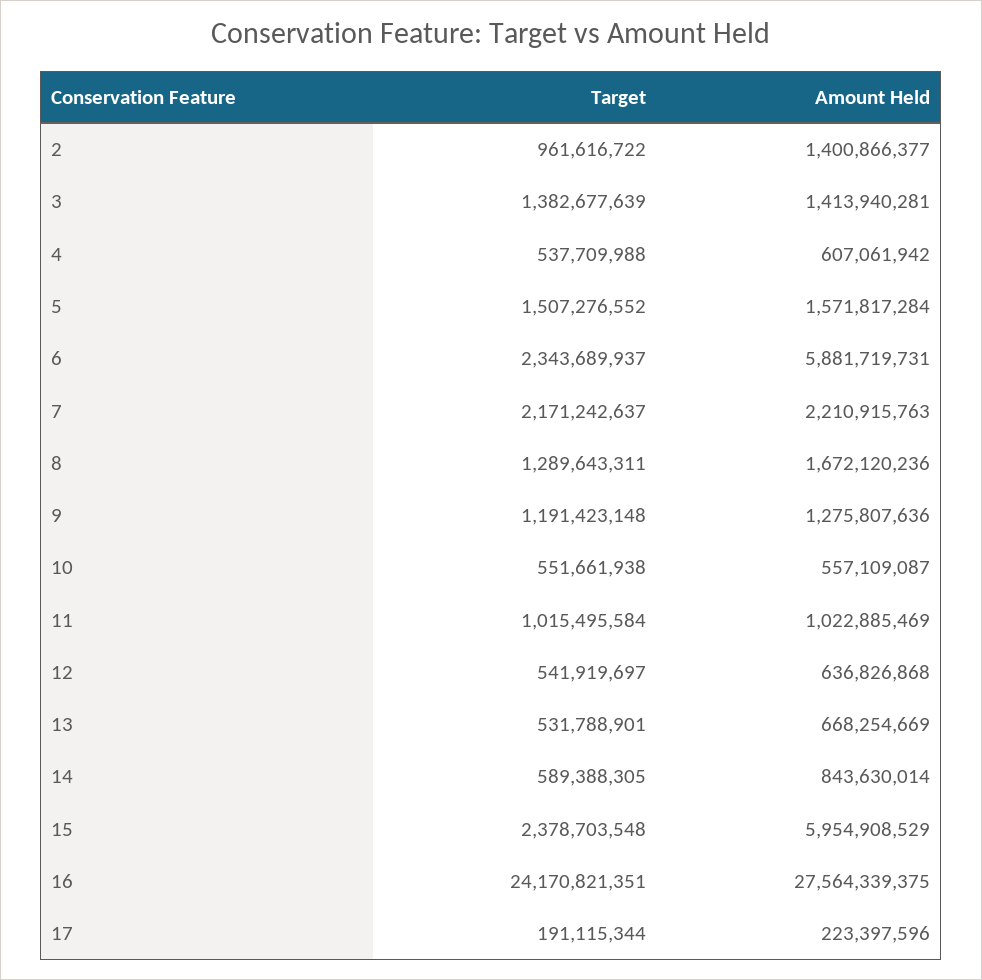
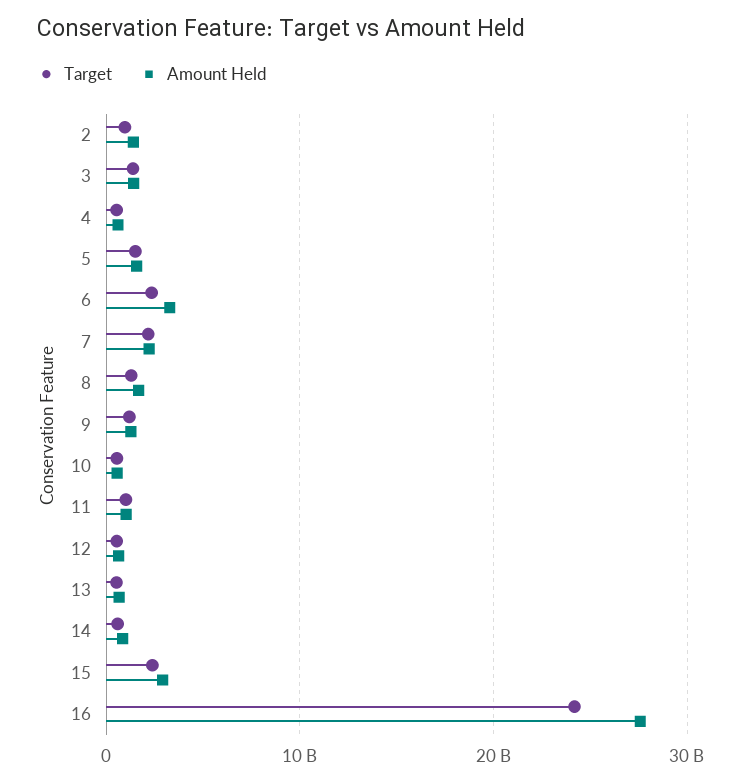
Amount Held, 6: 5881719731 -> 3000000000
Amount Held, 15: 5954908529 -> 3000000000
Target, 17: 191115344 -> none
Amount Held, 17: 223397596 -> none

